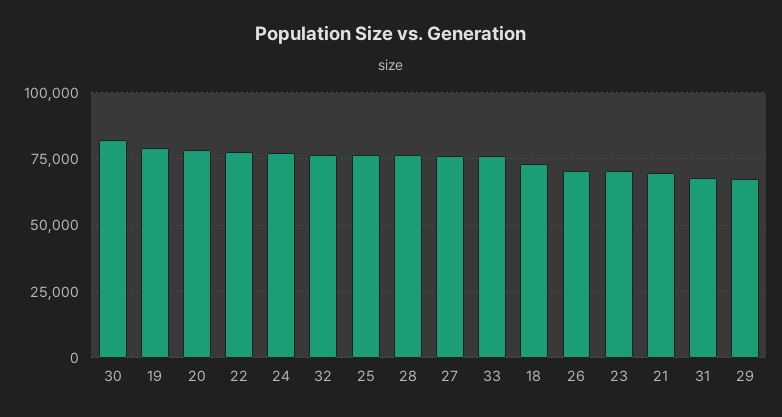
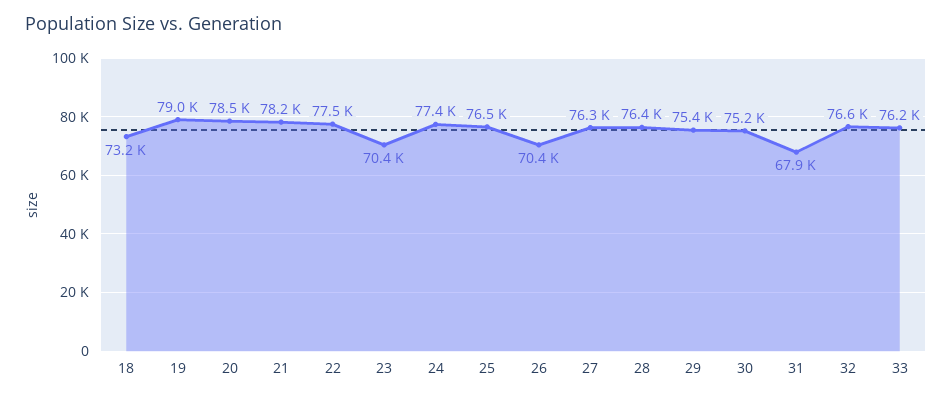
30: 82500 -> 75200
21: 70000 -> 78200
29: 67500 -> 75400

